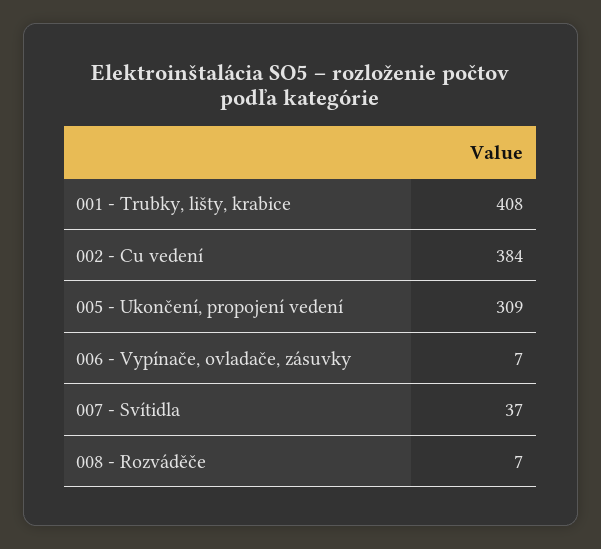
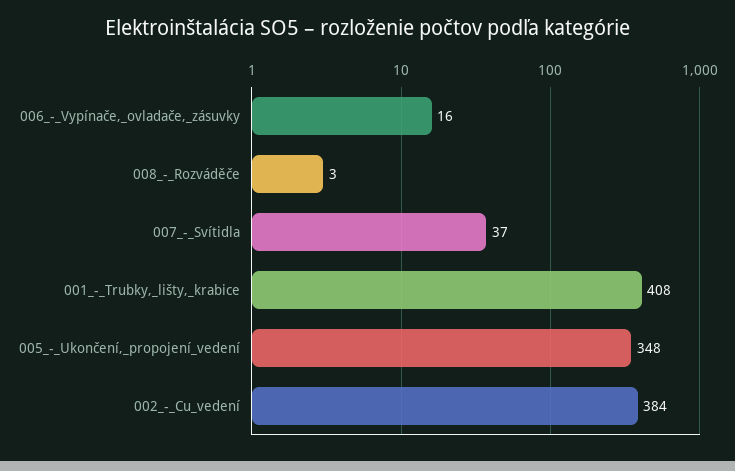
005 - Ukončení, propojení vedení: 309 -> 348
006 - Vypínače, ovladače, zásuvky: 7 -> 16
008 - Rozváděče: 7 -> 3

